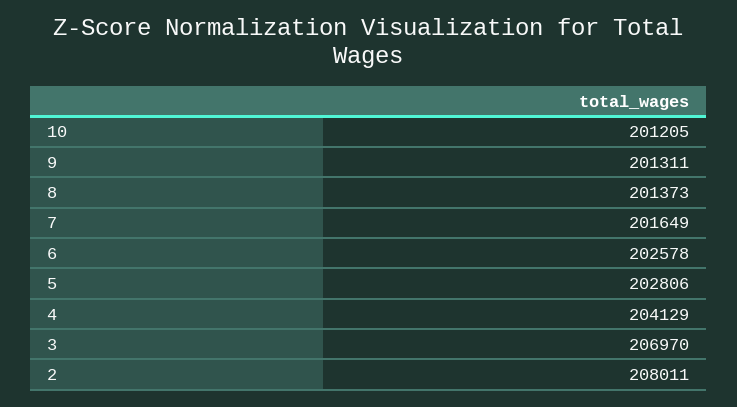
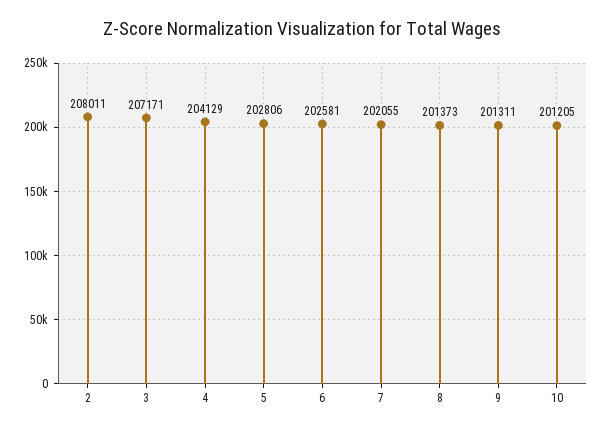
7: 201649 -> 202055
6: 202578 -> 202581
3: 206970 -> 207171

